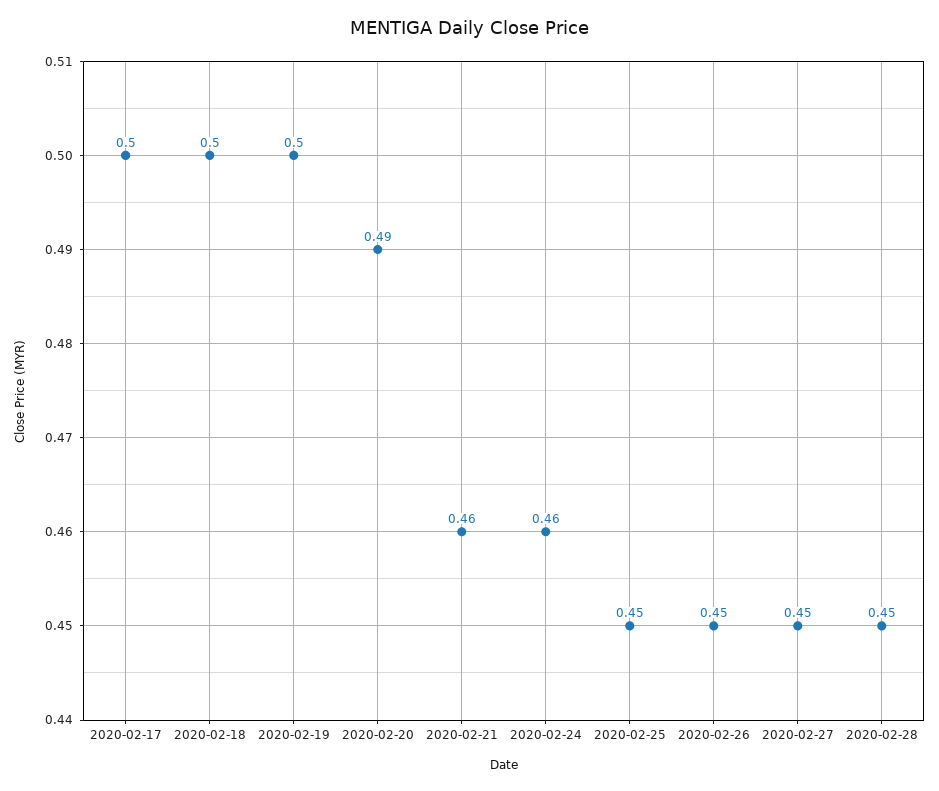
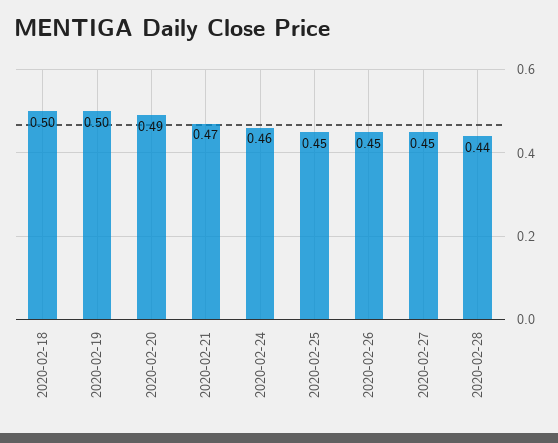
2020-02-17: 0.5 -> none
2020-02-21: 0.46 -> 0.47
2020-02-28: 0.45 -> 0.44

